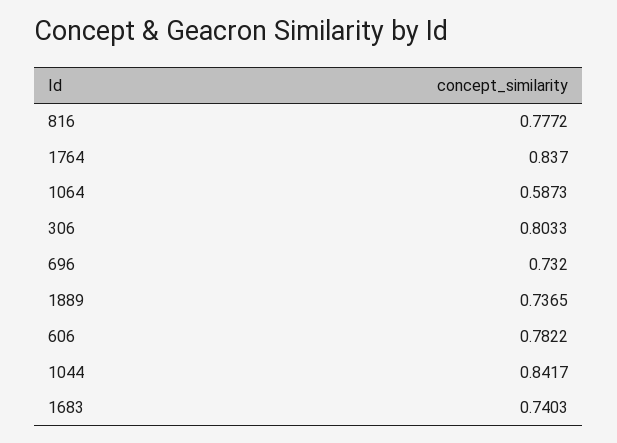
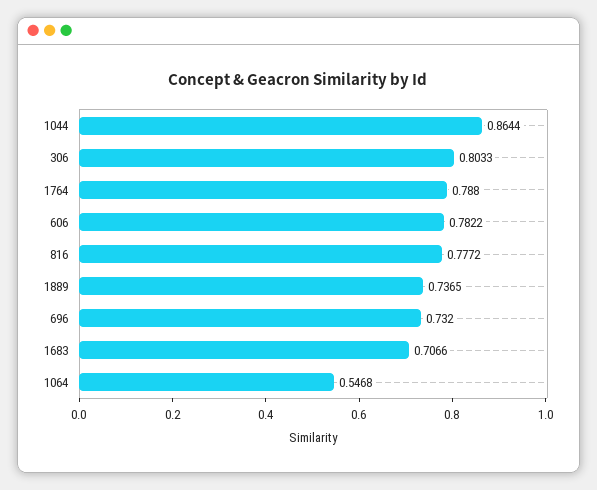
1764: 0.837 -> 0.788
1064: 0.5873 -> 0.5468
1044: 0.8417 -> 0.8644
1683: 0.7403 -> 0.7066

